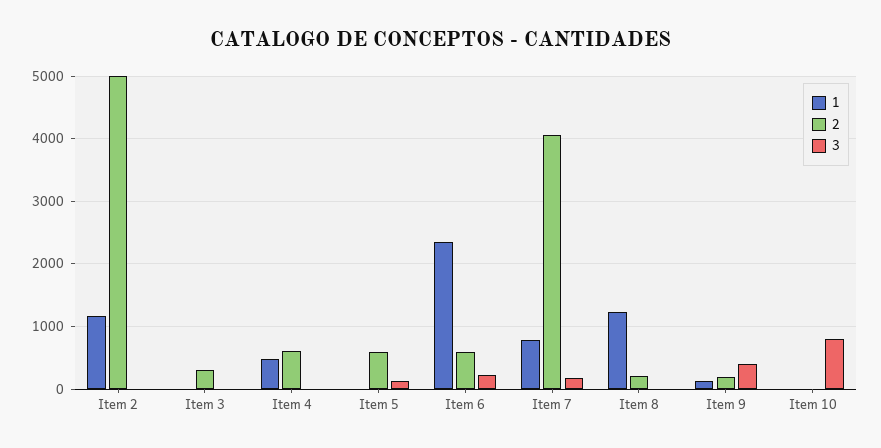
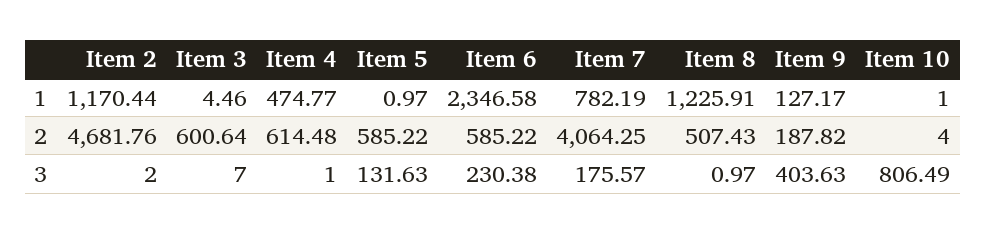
2, Item 2: 5000 -> 4681.76
2, Item 3: 300 -> 600.64
2, Item 8: 200 -> 507.43

